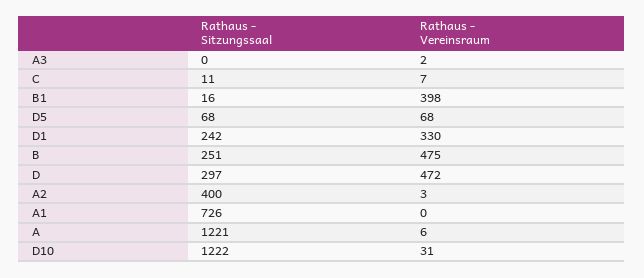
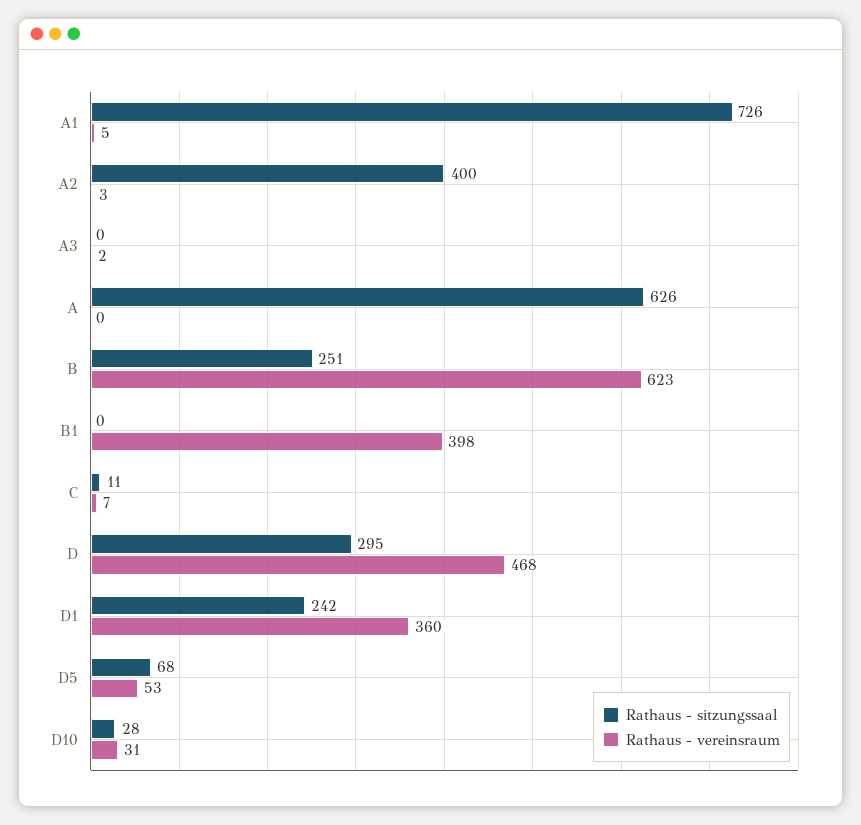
Rathaus - Sitzungssaal, B1: 16 -> 0
Rathaus - Vereinsraum, D5: 68 -> 53
Rathaus - Vereinsraum, D1: 330 -> 360
Rathaus - Vereinsraum, B: 475 -> 623
Rathaus - Sitzungssaal, D: 297 -> 295
Rathaus - Vereinsraum, D: 472 -> 468
Rathaus - Vereinsraum, A1: 0 -> 5
Rathaus - Sitzungssaal, A: 1221 -> 626
Rathaus - Vereinsraum, A: 6 -> 0
Rathaus - Sitzungssaal, D10: 1222 -> 28

